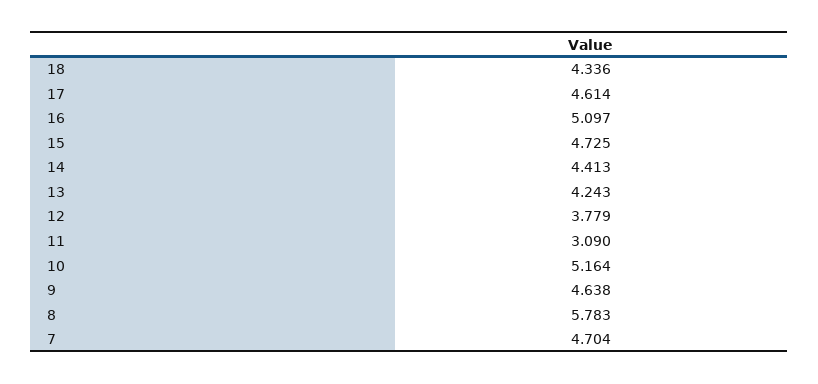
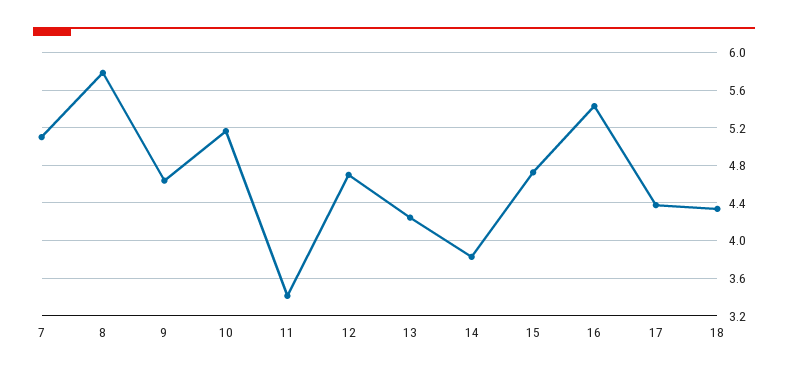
17: 4.614 -> 4.4
16: 5.097 -> 5.4
14: 4.413 -> 3.8
12: 3.779 -> 4.7
11: 3.09 -> 3.4
7: 4.704 -> 5.1

